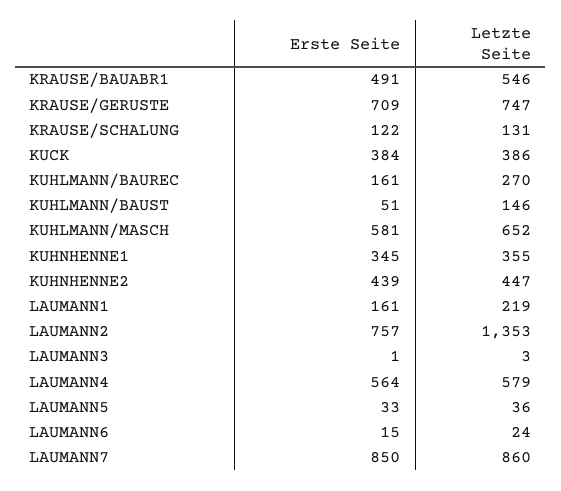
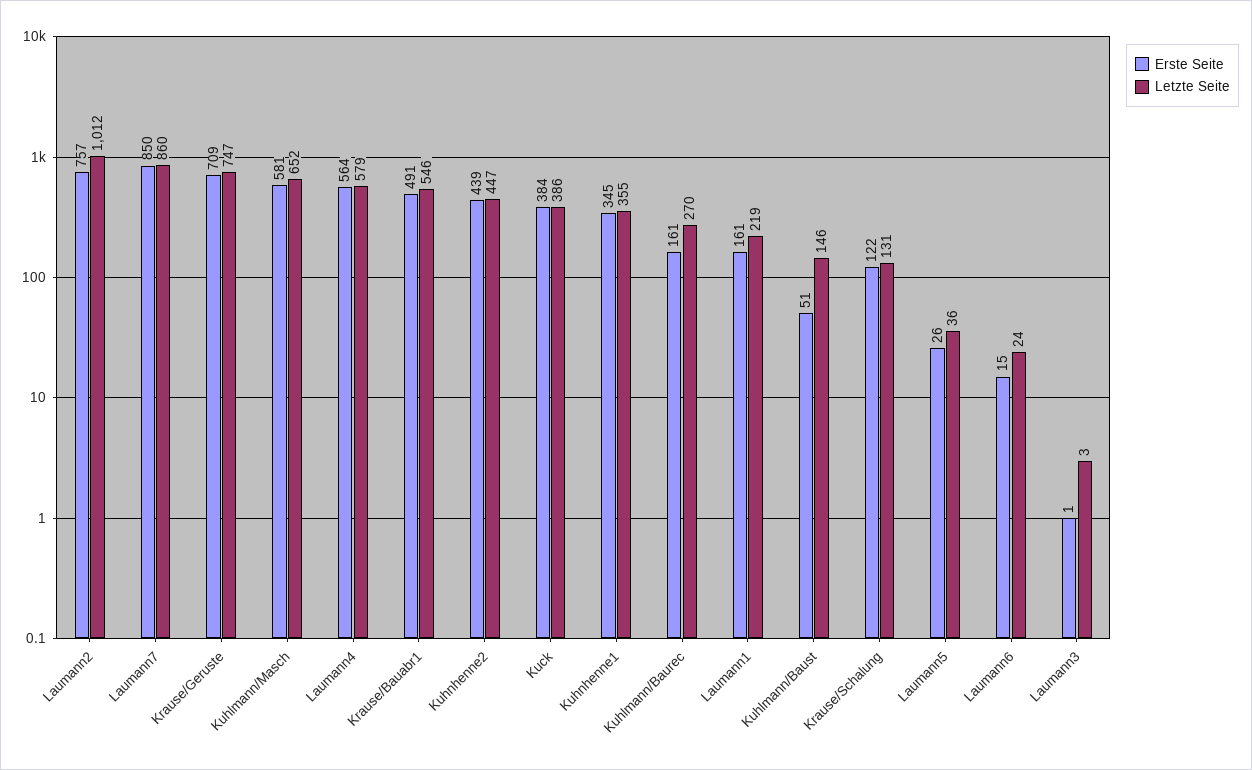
Letzte Seite, LAUMANN2: 1353 -> 1012
Erste Seite, LAUMANN5: 33 -> 26

